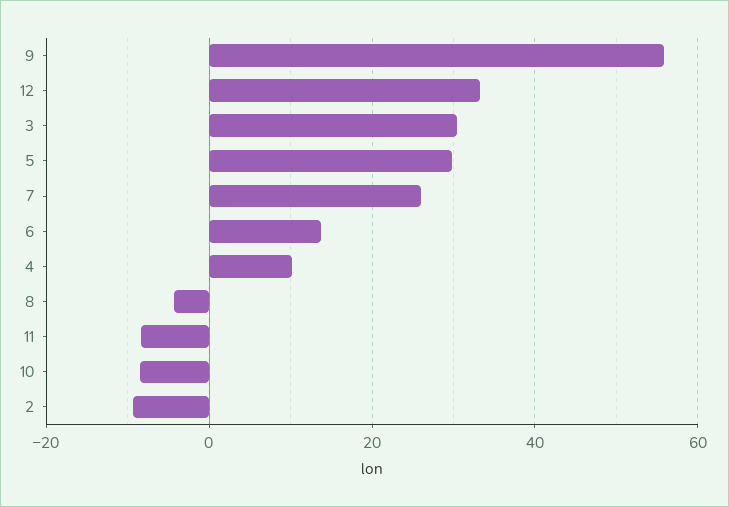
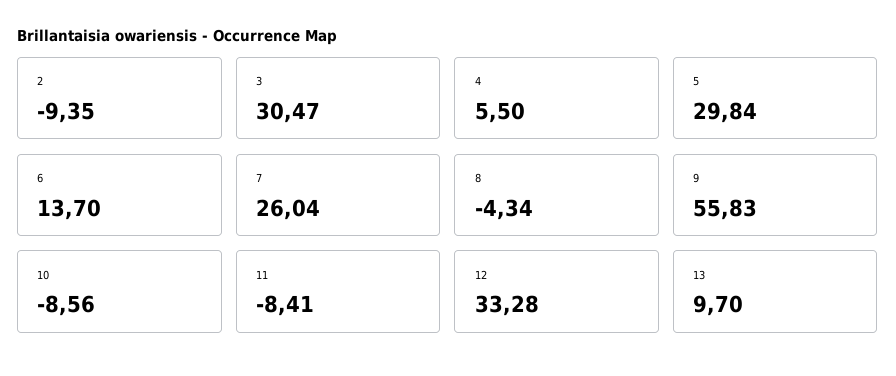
4: 10 -> 5.5
13: none -> 9.7

